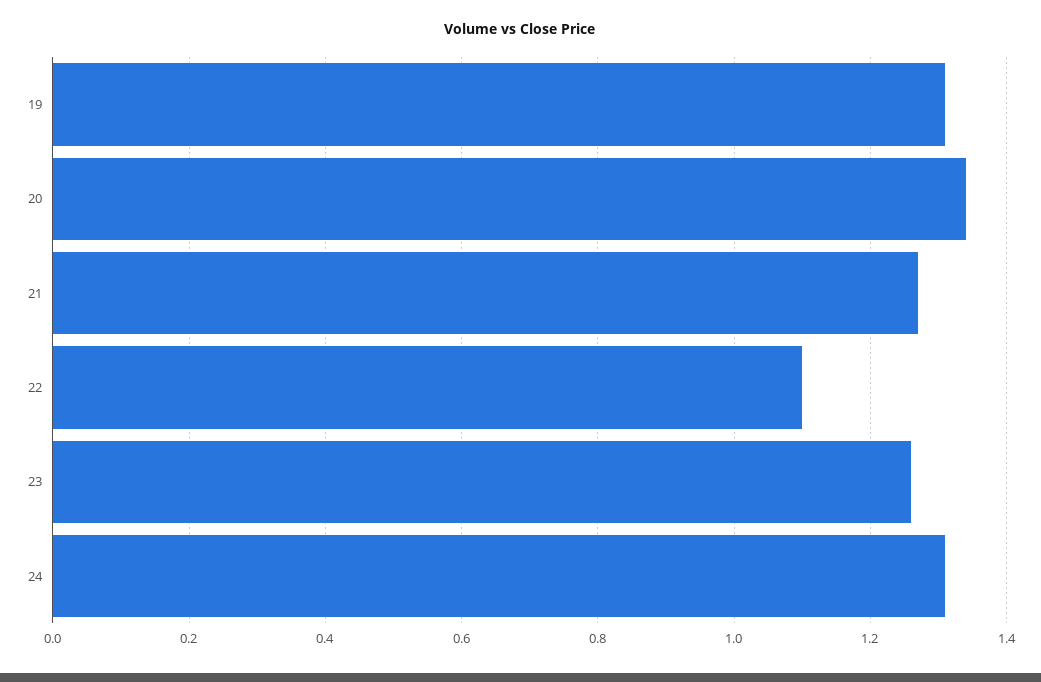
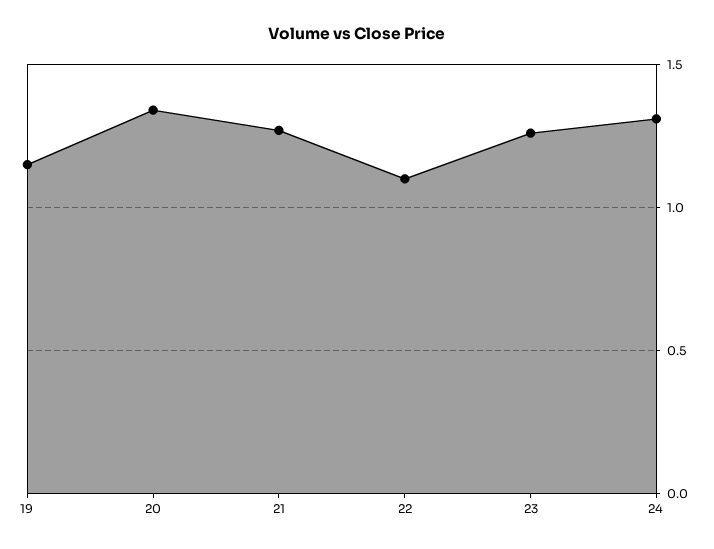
19: 1.3 -> 1.15

